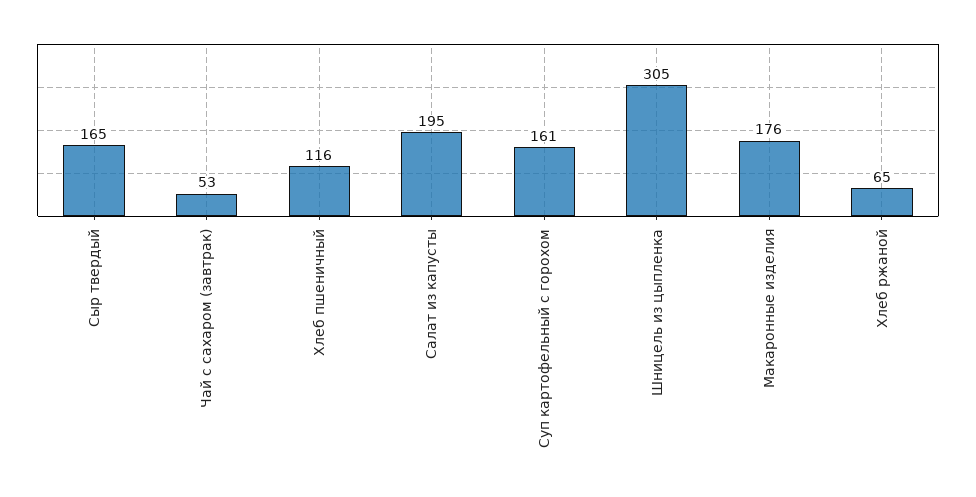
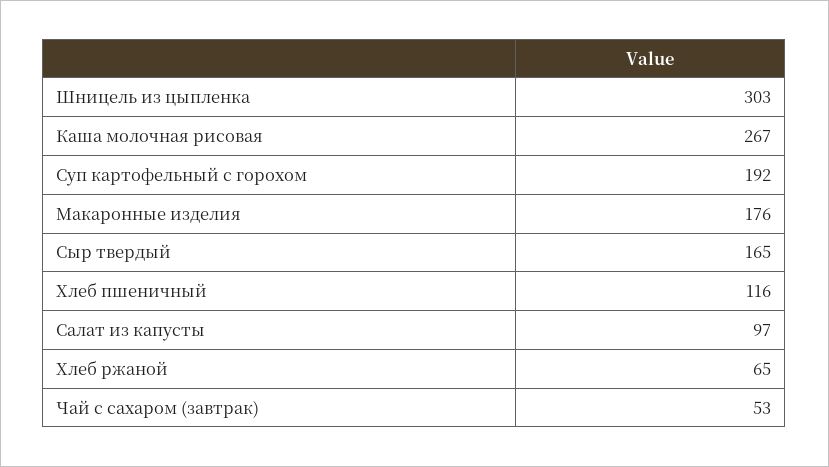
Салат из капусты: 195 -> 97
Суп картофельный с горохом: 161 -> 192
Шницель из цыпленка: 305 -> 303
Каша молочная рисовая: none -> 267

